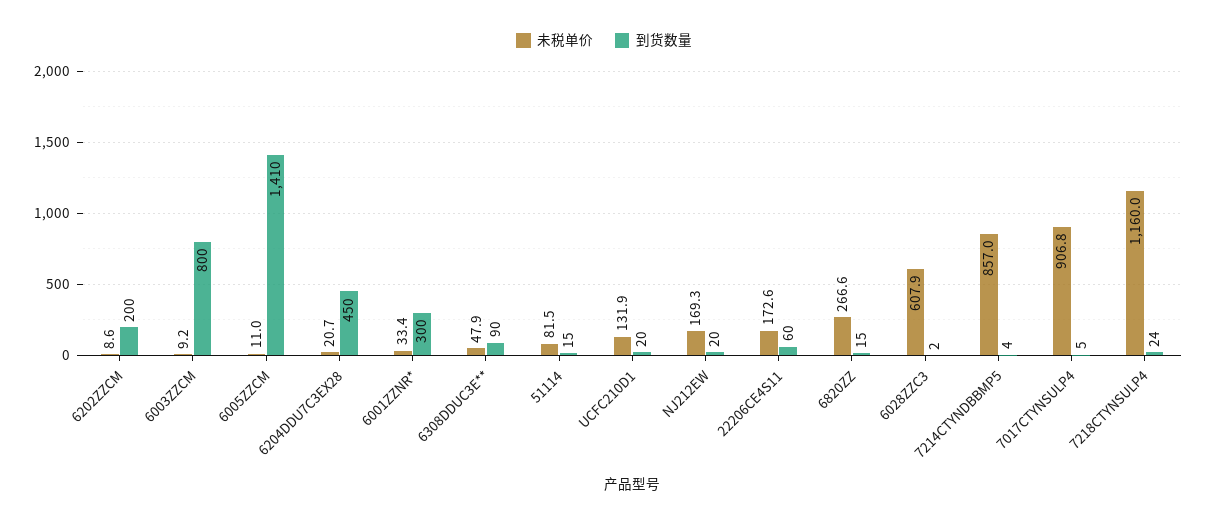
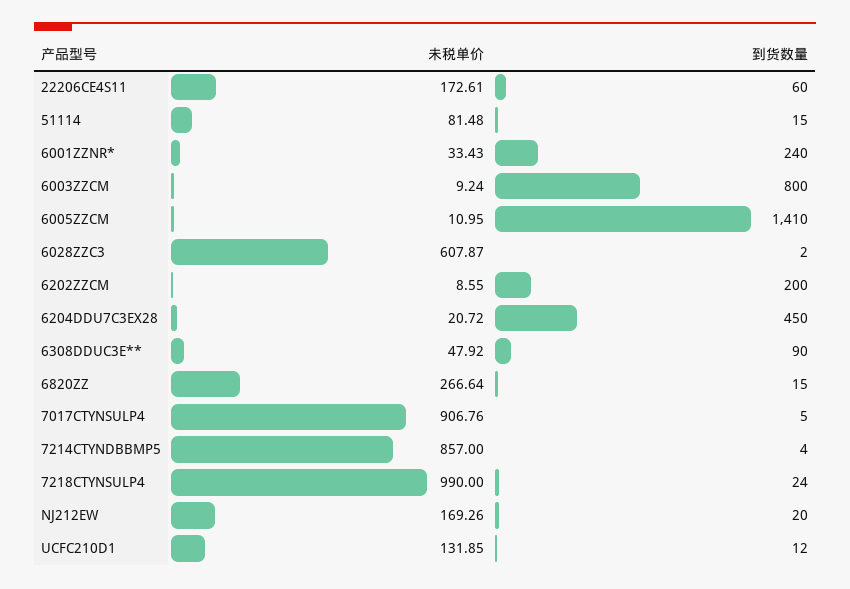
到货数量, 6001ZZNR*: 300 -> 240
到货数量, UCFC210D1: 20 -> 12
未税单价, 7218CTYNSULP4: 1160 -> 990

